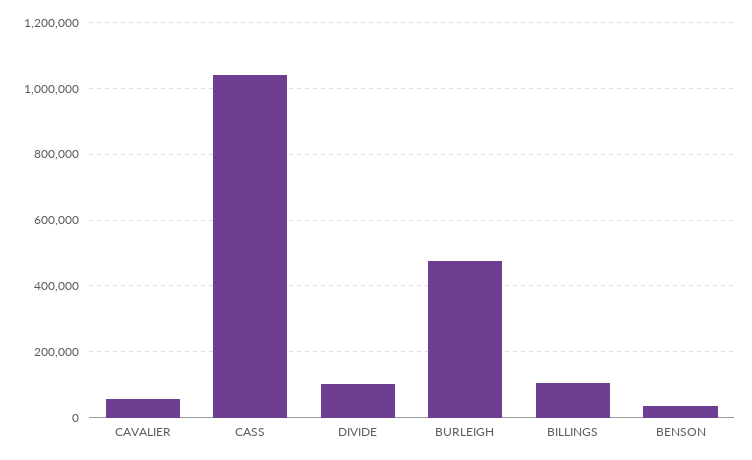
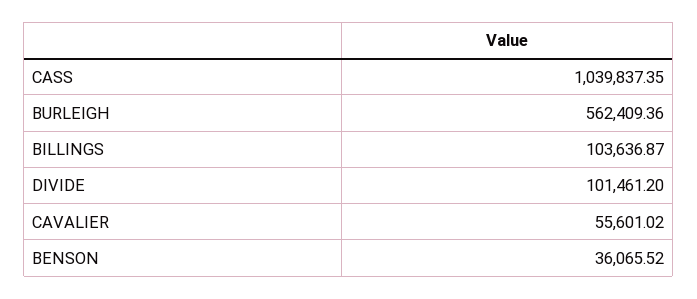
BURLEIGH: 480000 -> 562409.36

